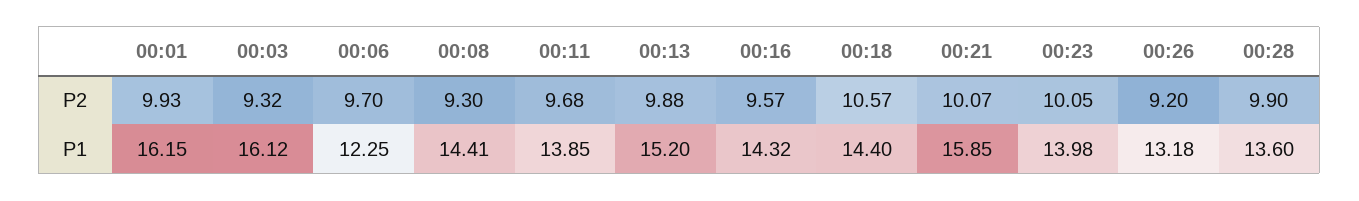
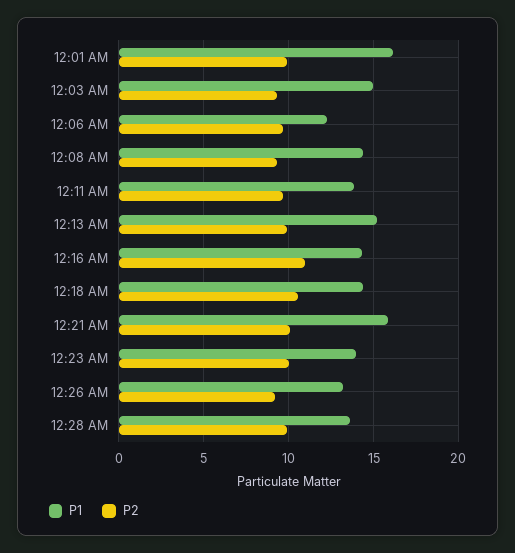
P2, 00:16: 9.57 -> 11
P1, 00:03: 16.12 -> 15

